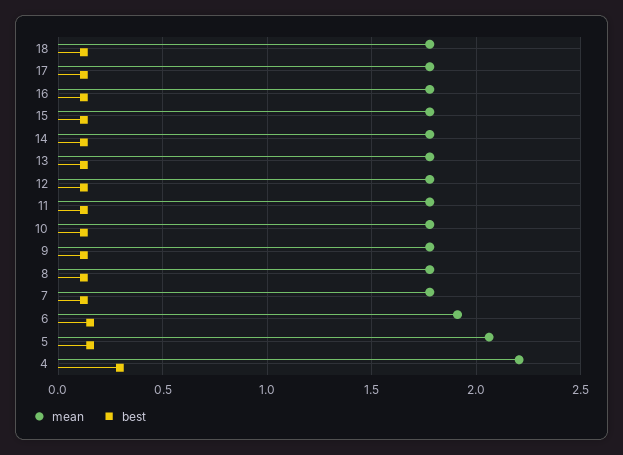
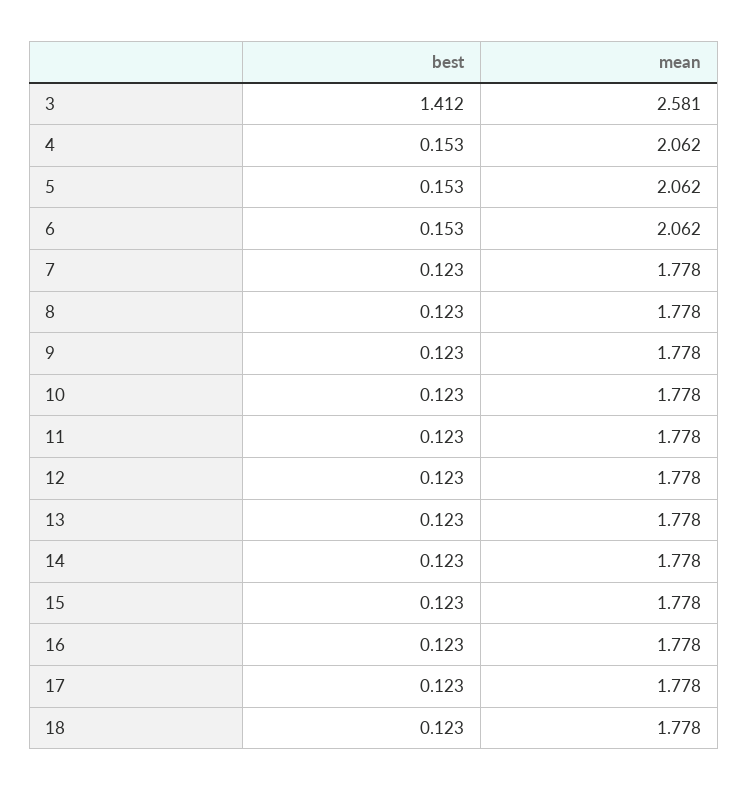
mean, 6: 1.9 -> 2.062
mean, 4: 2.2 -> 2.062
best, 4: 0.3 -> 0.153
best, 3: none -> 1.412
mean, 3: none -> 2.581

